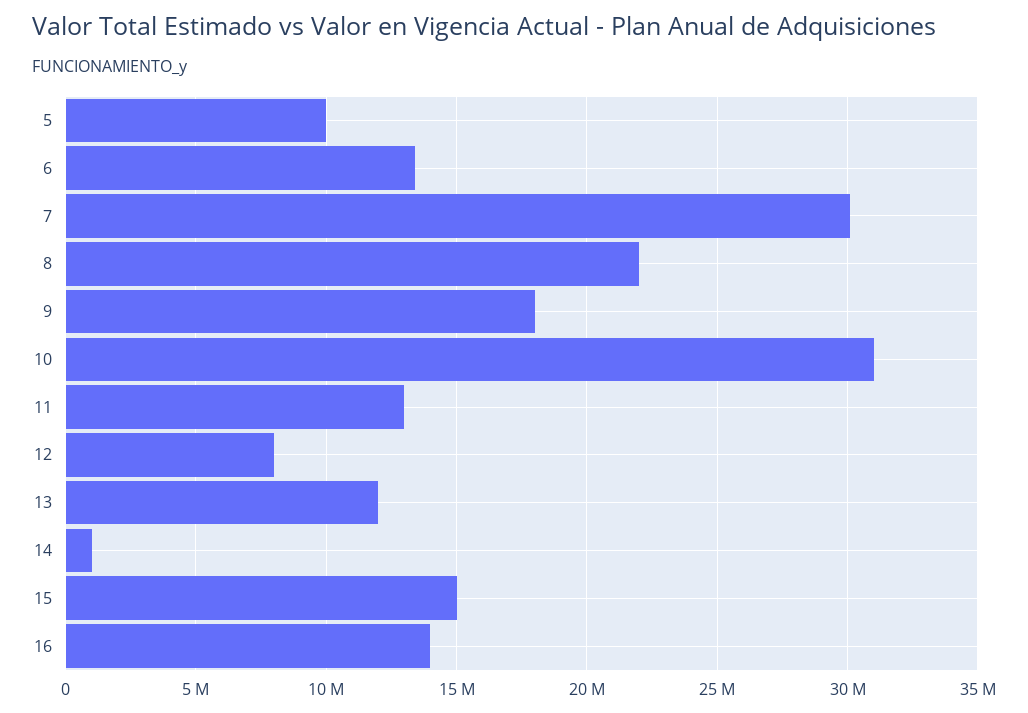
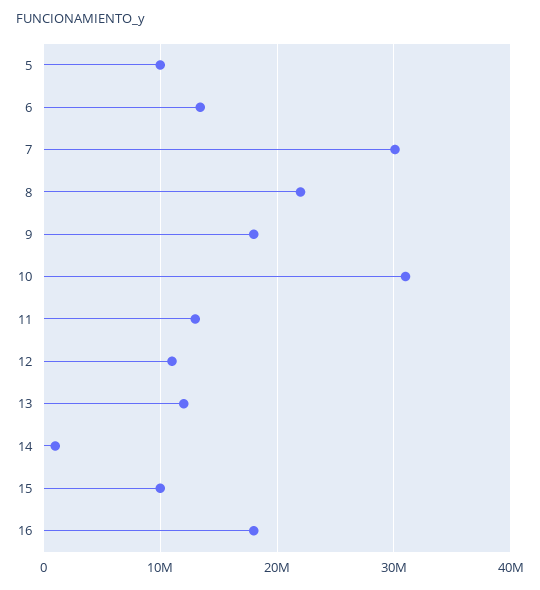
12: 8000000 -> 11000000
15: 15000000 -> 10000000
16: 14000000 -> 18000000

